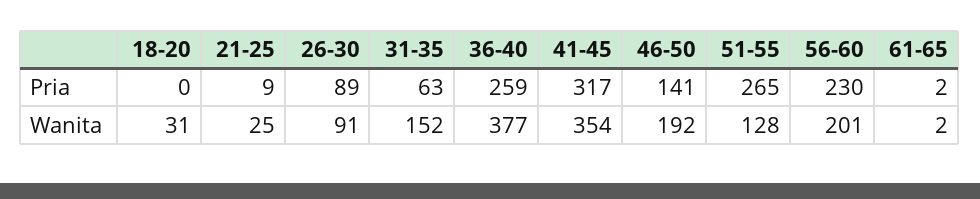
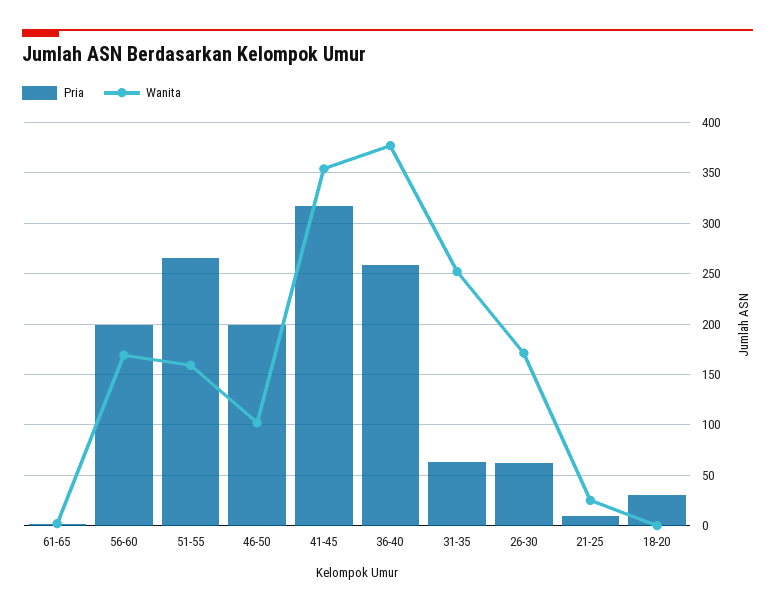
Pria, 18-20: 0 -> 30
Pria, 26-30: 89 -> 60
Pria, 46-50: 141 -> 200
Pria, 56-60: 230 -> 200
Wanita, 18-20: 31 -> 0
Wanita, 26-30: 91 -> 170
Wanita, 31-35: 152 -> 250
Wanita, 46-50: 192 -> 100
Wanita, 51-55: 128 -> 160
Wanita, 56-60: 201 -> 170

